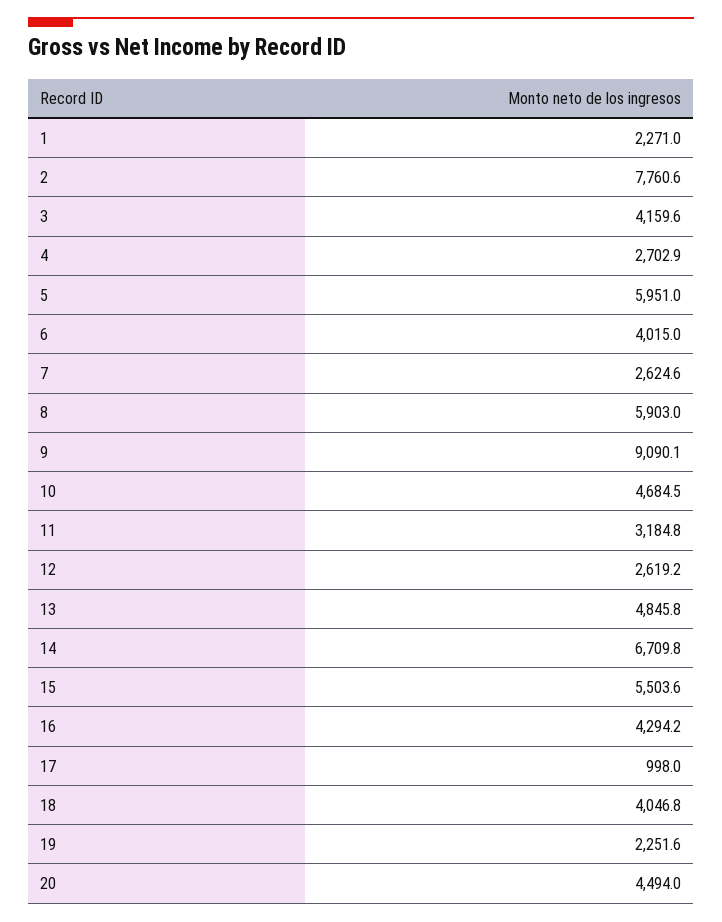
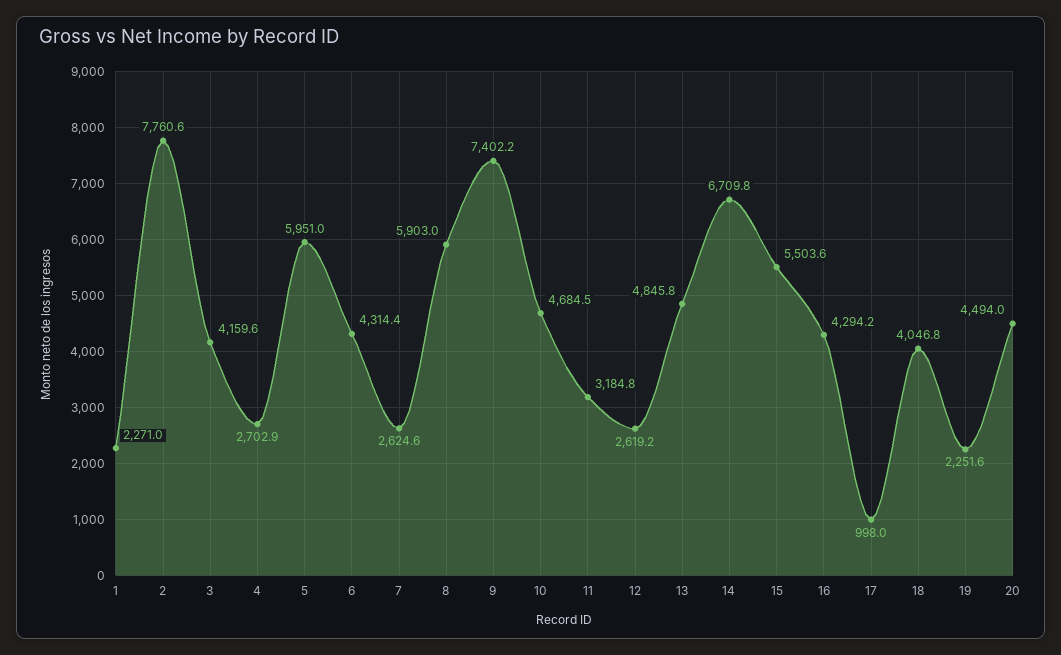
6: 4015 -> 4314.4
9: 9090.1 -> 7402.2

